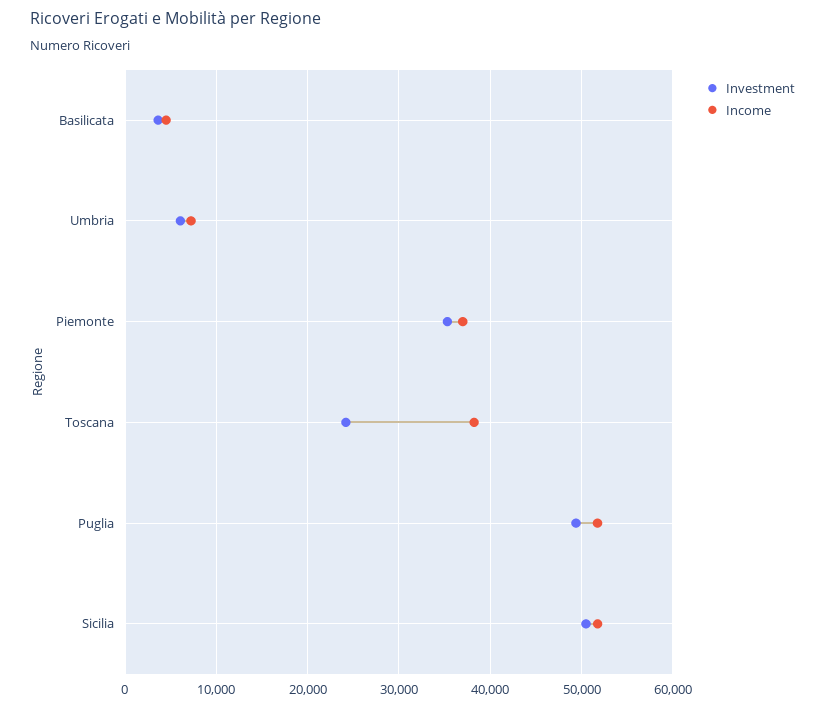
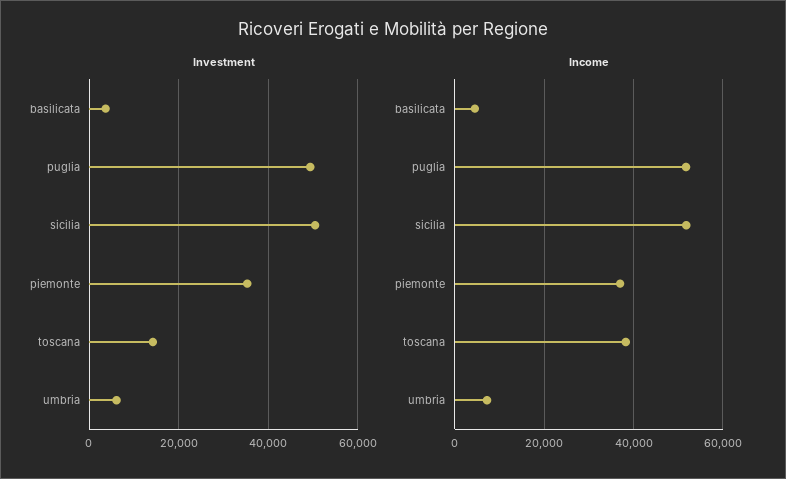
Investment, Toscana: 24000 -> 14000

